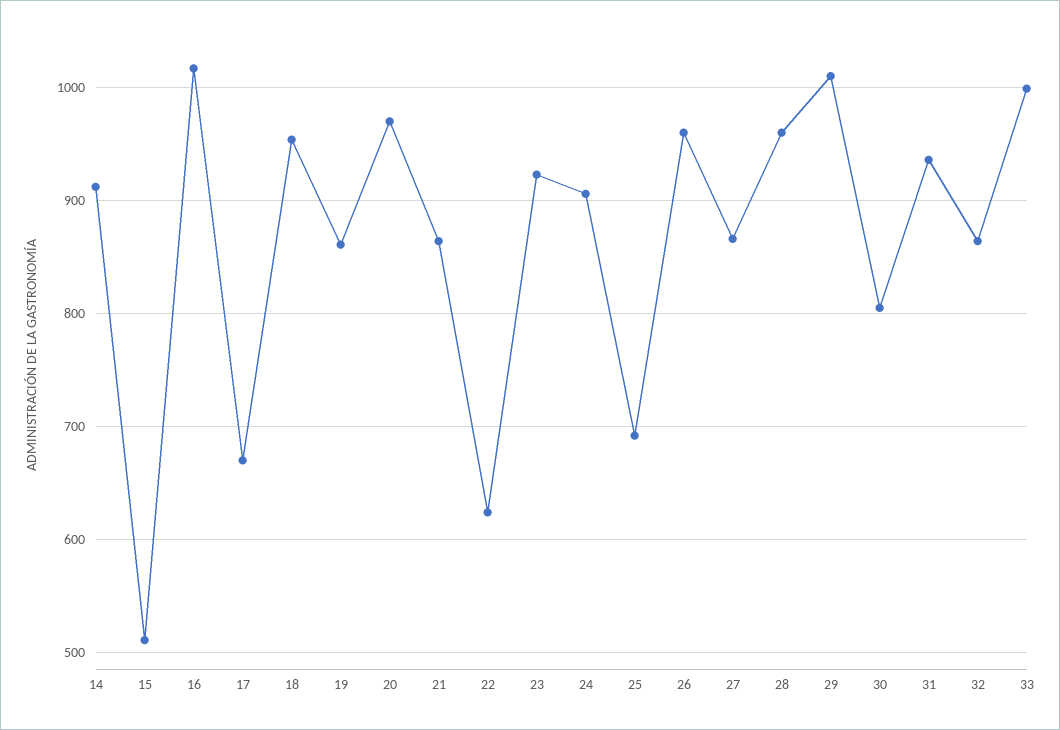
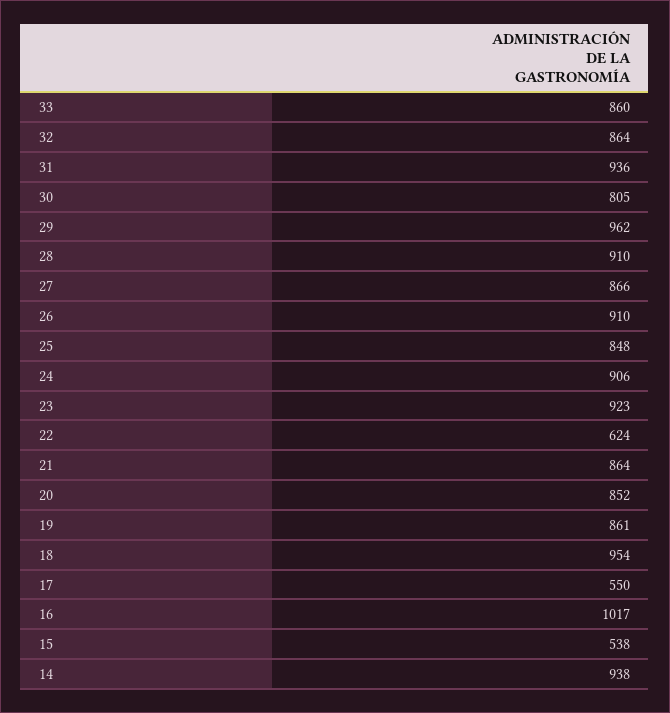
14: 910 -> 938
15: 510 -> 538
17: 670 -> 550
20: 970 -> 852
25: 690 -> 848
26: 960 -> 910
28: 960 -> 910
29: 1010 -> 962
33: 1000 -> 860

